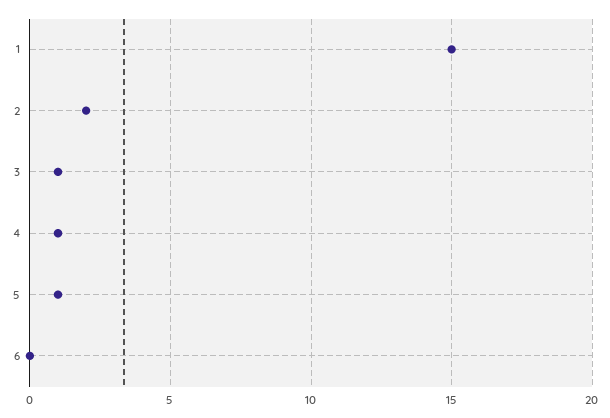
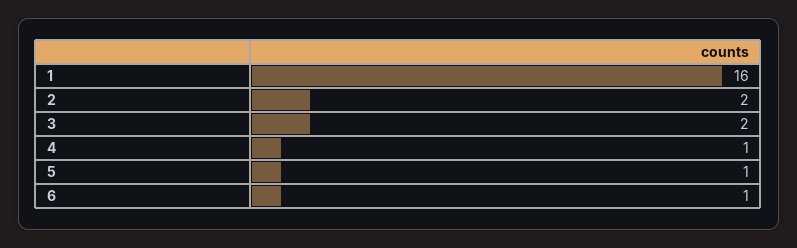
1: 15 -> 16
3: 1 -> 2
6: 0 -> 1

